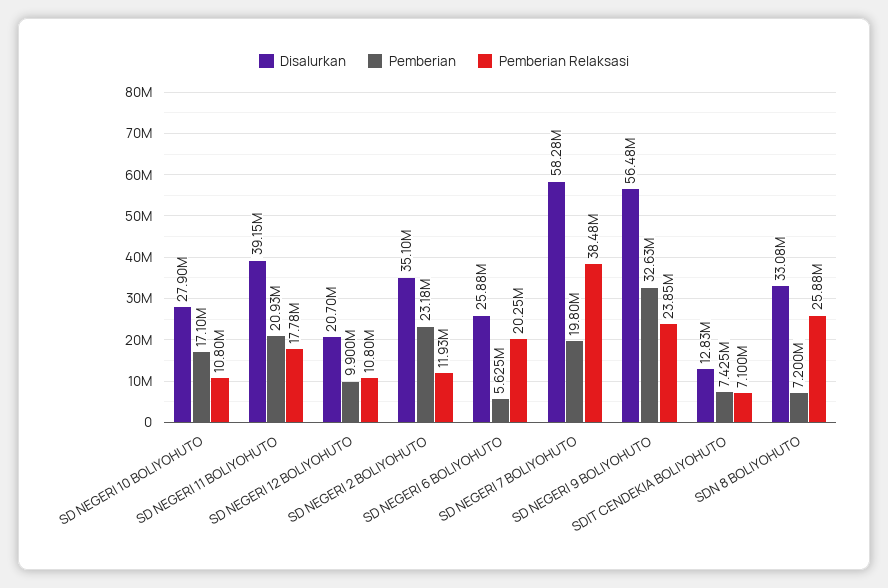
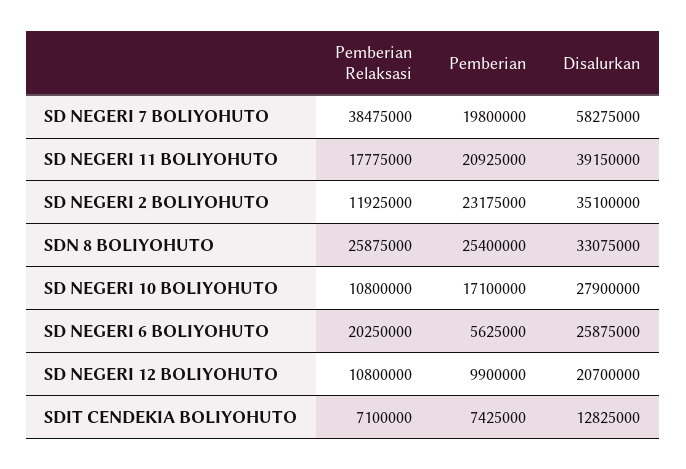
Disalurkan, SD NEGERI 9 BOLIYOHUTO: 56480000 -> none
Pemberian, SD NEGERI 9 BOLIYOHUTO: 32630000 -> none
Pemberian Relaksasi, SD NEGERI 9 BOLIYOHUTO: 23850000 -> none
Pemberian, SDN 8 BOLIYOHUTO: 7200000 -> 25400000

